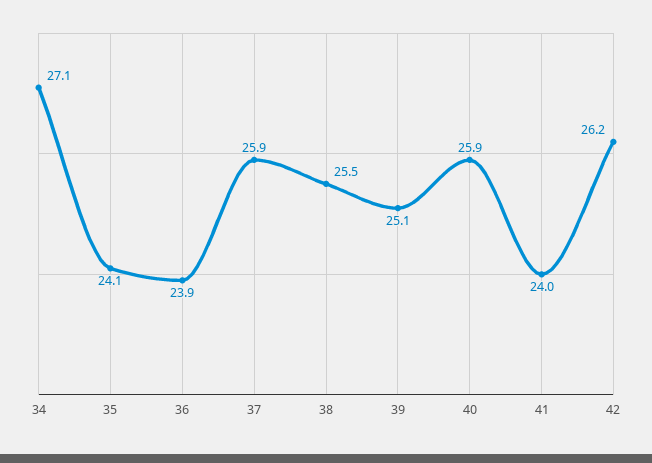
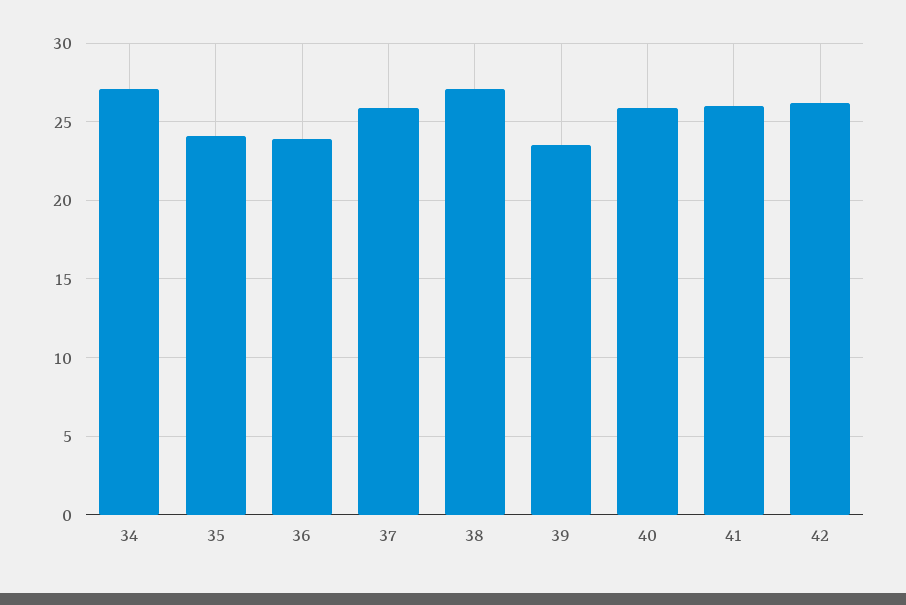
38: 25.5 -> 27
39: 25.1 -> 23.5
41: 24 -> 26

